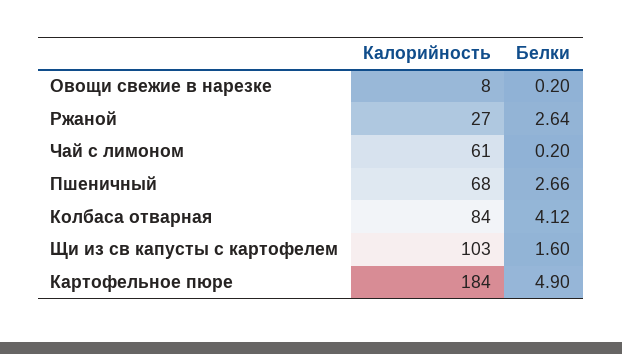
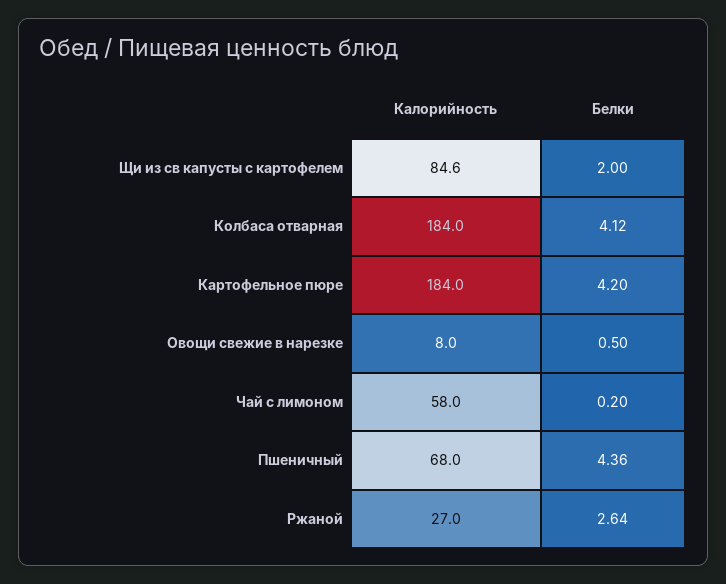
Белки, Овощи свежие в нарезке: 0.2 -> 0.5
Калорийность, Чай с лимоном: 61 -> 58
Белки, Пшеничный: 2.66 -> 4.36
Калорийность, Колбаса отварная: 84 -> 184
Калорийность, Щи из св капусты с картофелем: 103 -> 84.6
Белки, Щи из св капусты с картофелем: 1.6 -> 2
Белки, Картофельное пюре: 4.9 -> 4.2

